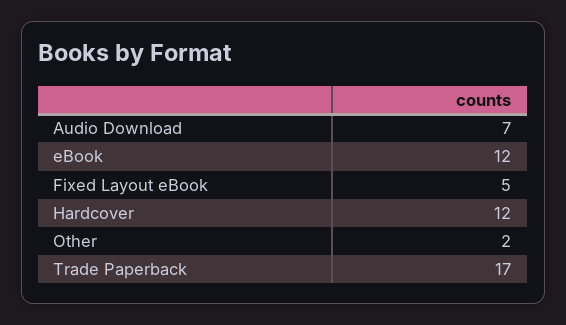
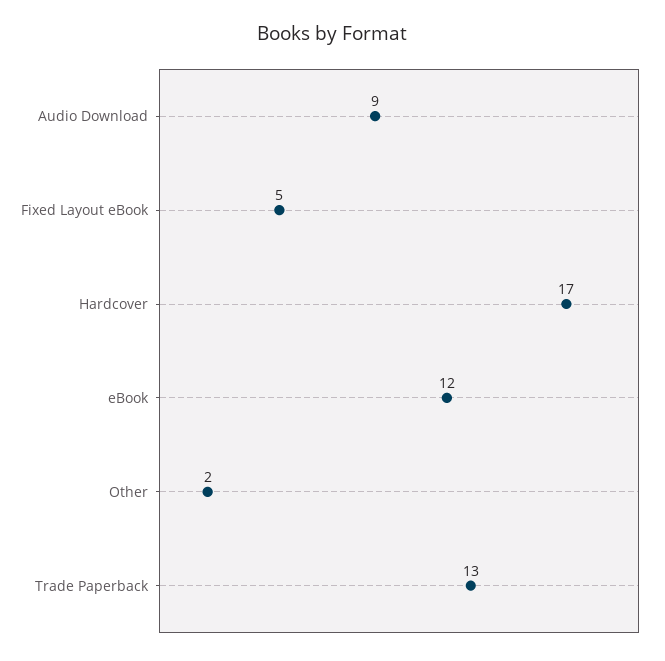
Audio Download: 7 -> 9
Hardcover: 12 -> 17
Trade Paperback: 17 -> 13

